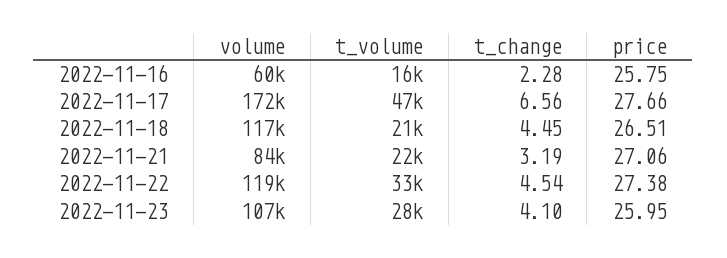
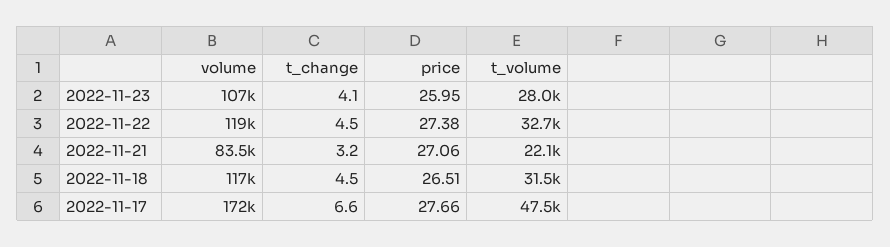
volume, 2022-11-16: 60000 -> none
t_volume, 2022-11-16: 16000 -> none
t_change, 2022-11-16: 2.28 -> none
price, 2022-11-16: 25.75 -> none
t_volume, 2022-11-18: 21000 -> 31500

